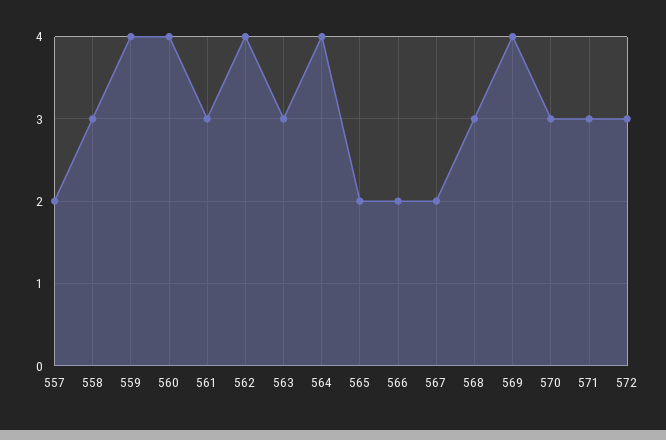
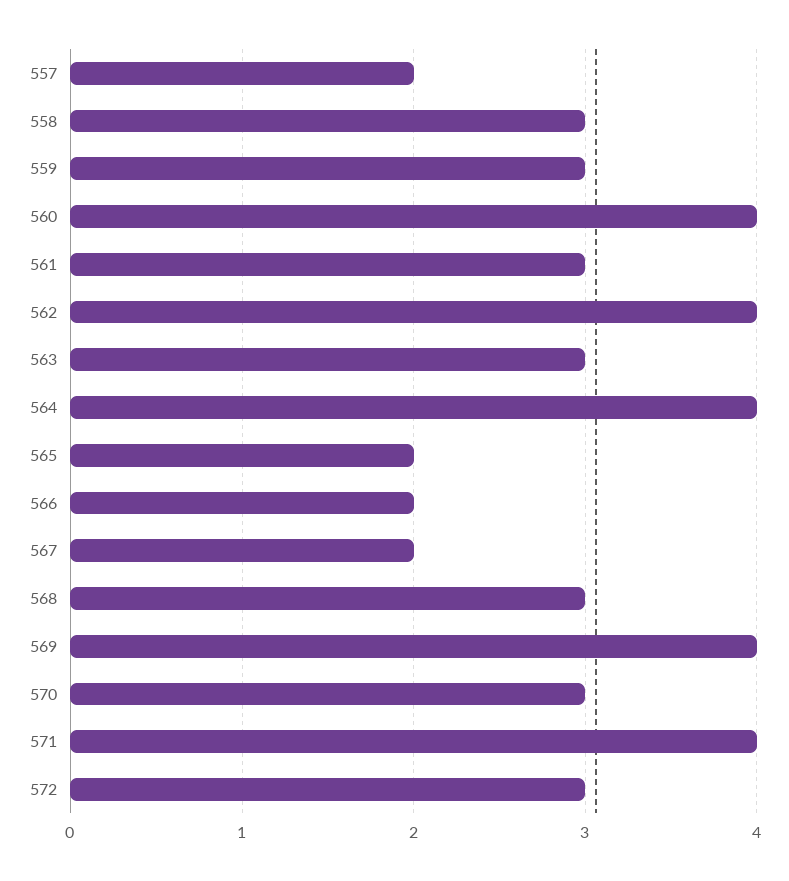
559: 4 -> 3
571: 3 -> 4

